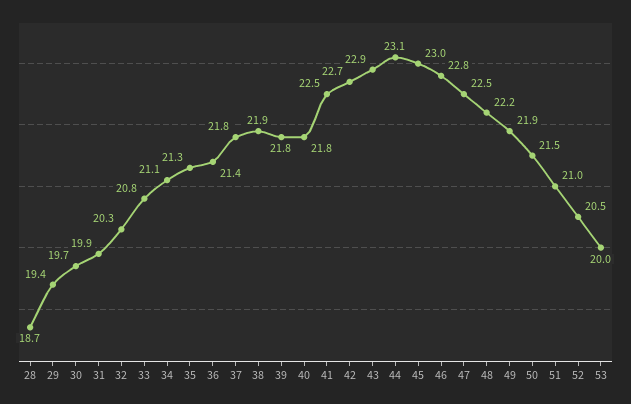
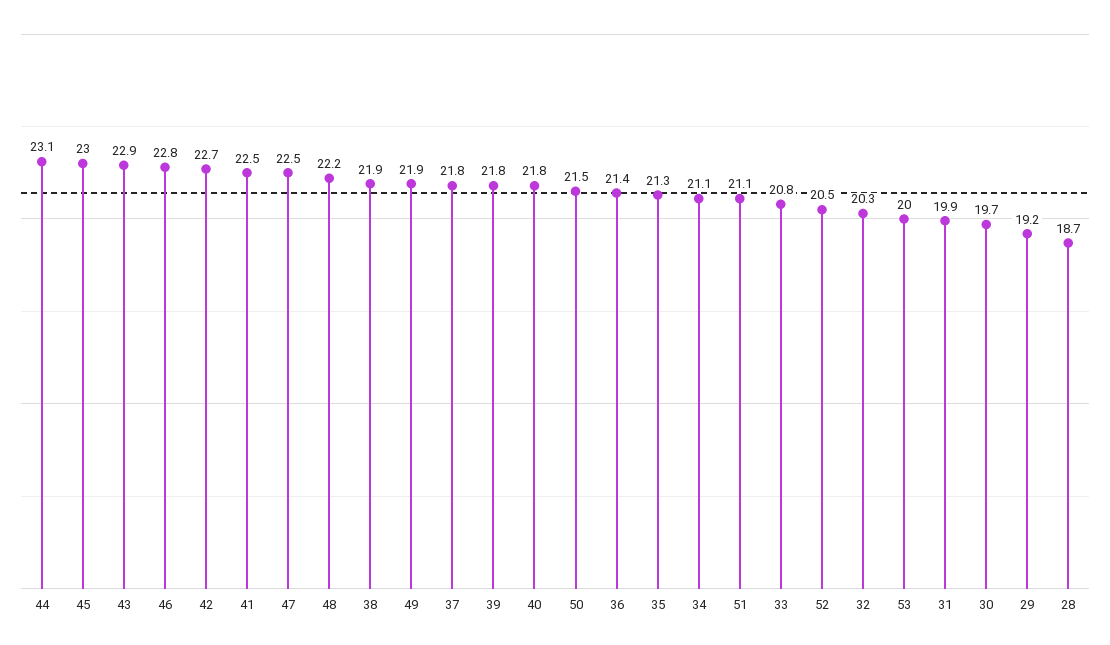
29: 19.4 -> 19.2
51: 21 -> 21.1

